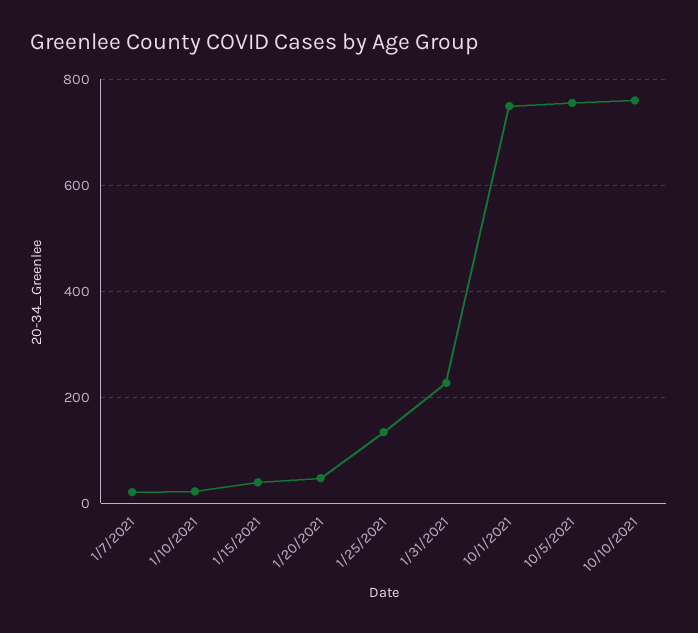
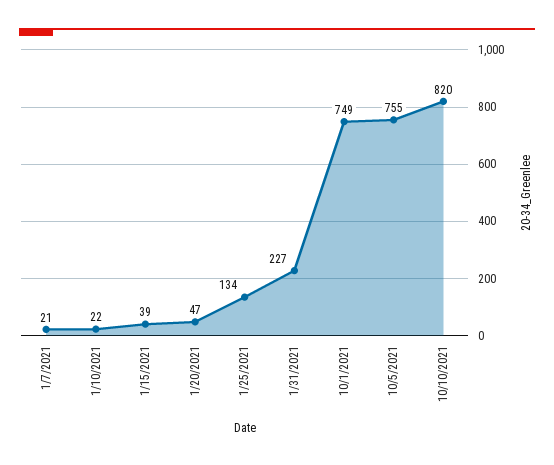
10/10/2021: 760 -> 820

